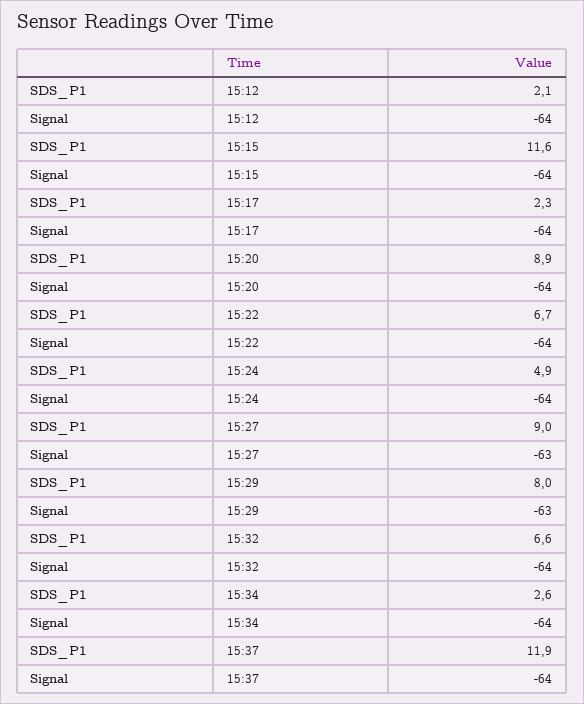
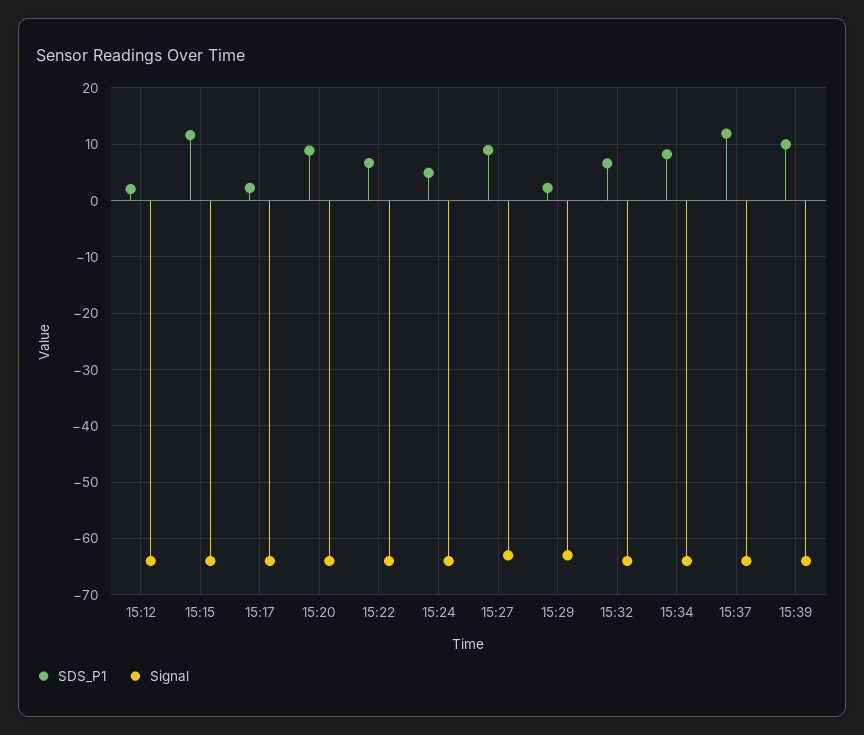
SDS_P1, 15:29: 8 -> 2
SDS_P1, 15:34: 2.6 -> 8
SDS_P1, 15:39: none -> 10
Signal, 15:39: none -> -64

